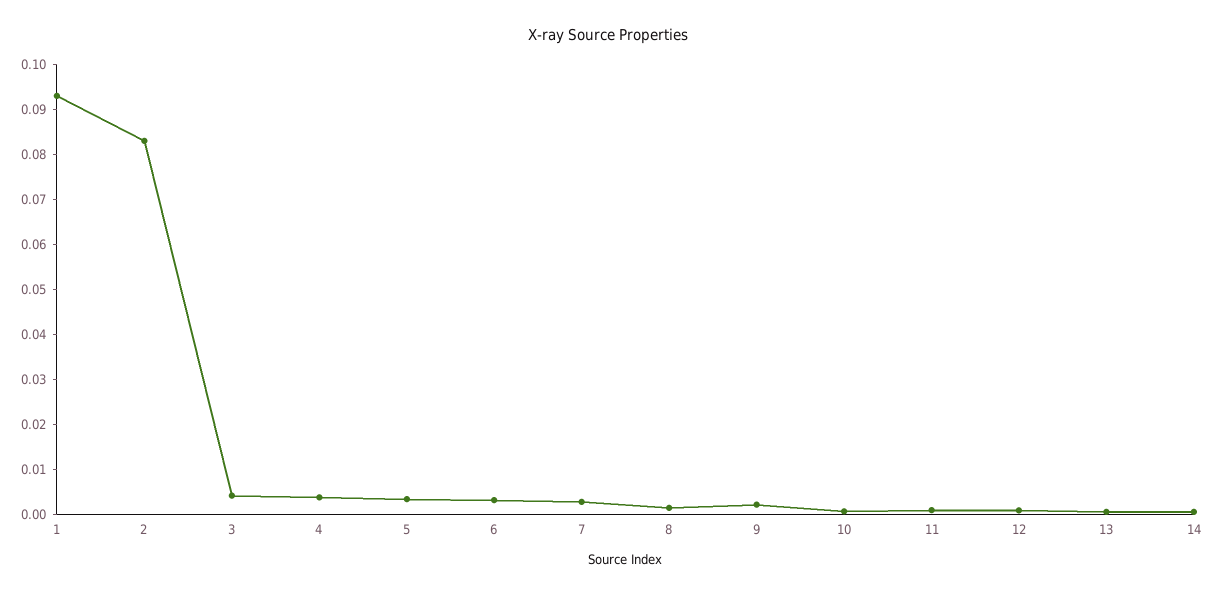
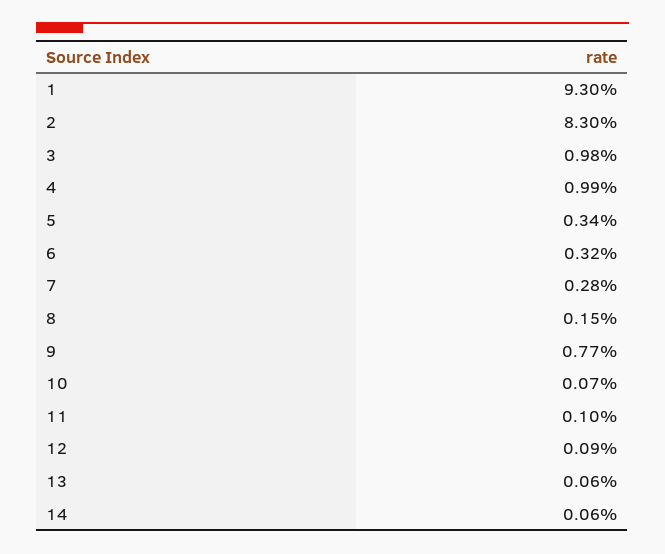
3: 0.004 -> 0.0098
4: 0.004 -> 0.0099
9: 0.002 -> 0.0077

